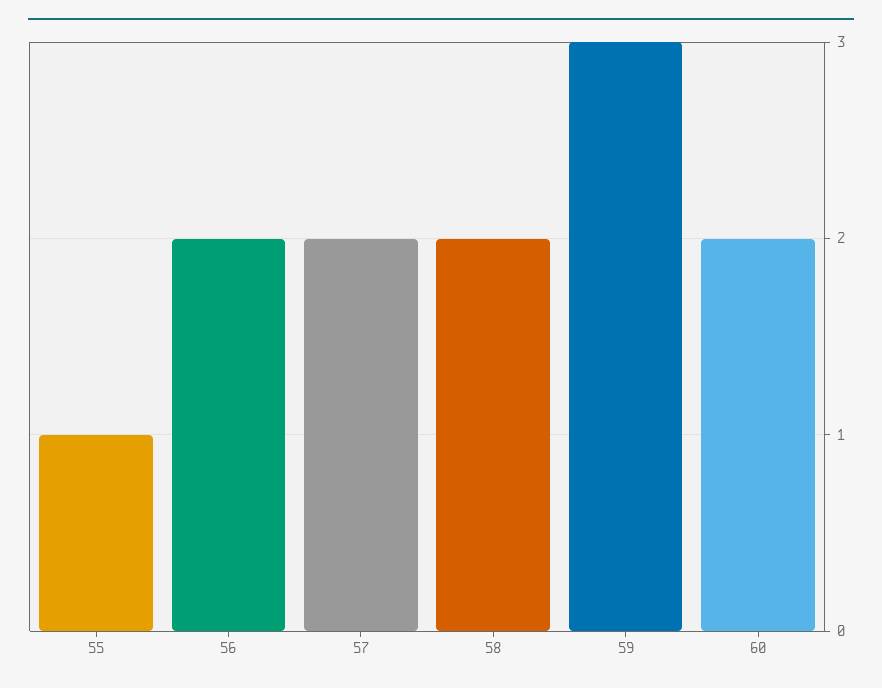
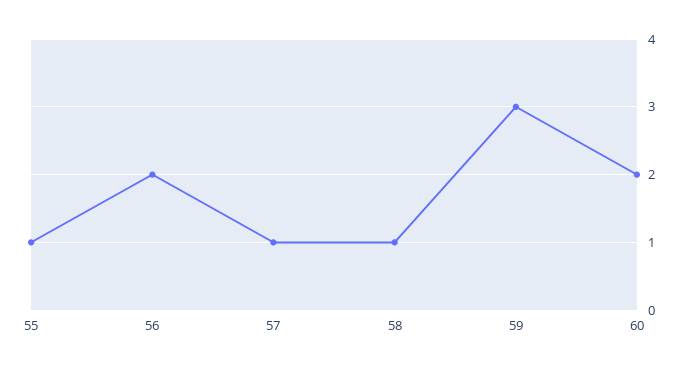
57: 2 -> 1
58: 2 -> 1

